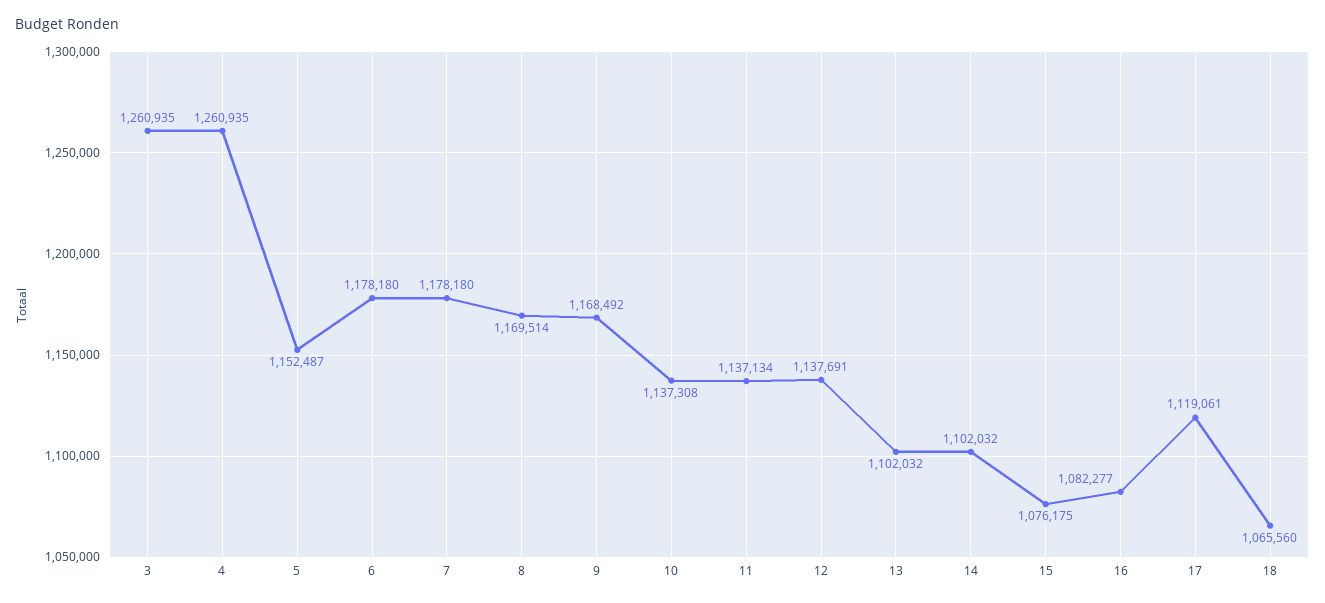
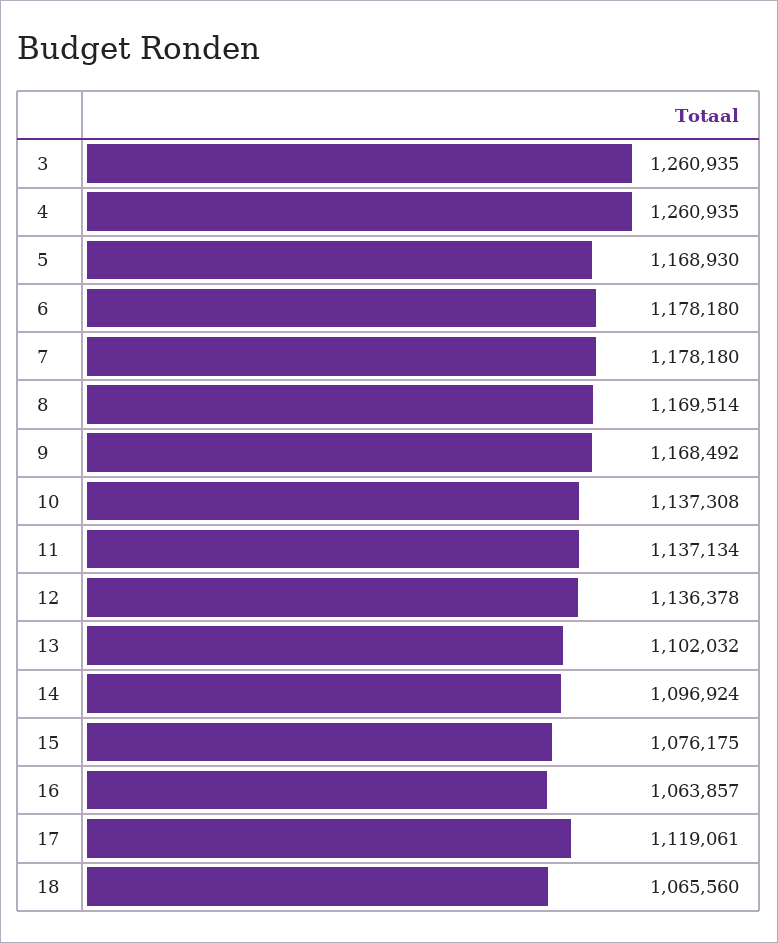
5: 1152487 -> 1168930
12: 1137691 -> 1136378
14: 1102032 -> 1096924
16: 1082277 -> 1063857

